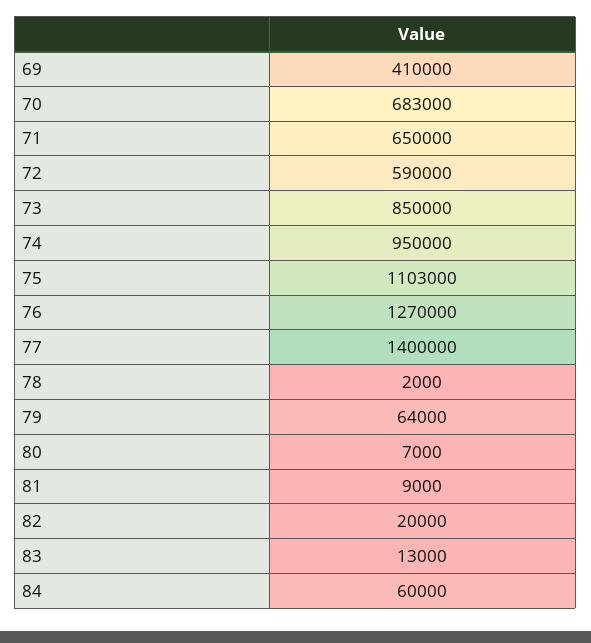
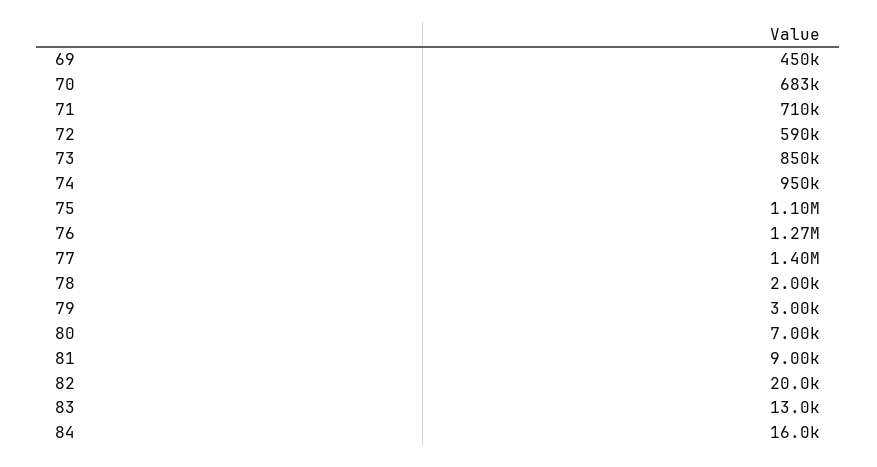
69: 410000 -> 450000
71: 650000 -> 710000
75: 1103000 -> 1100000
79: 64000 -> 3000
84: 60000 -> 16000

